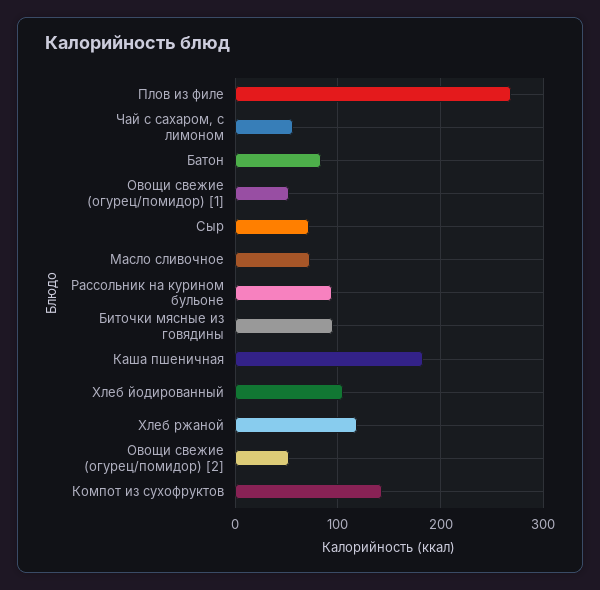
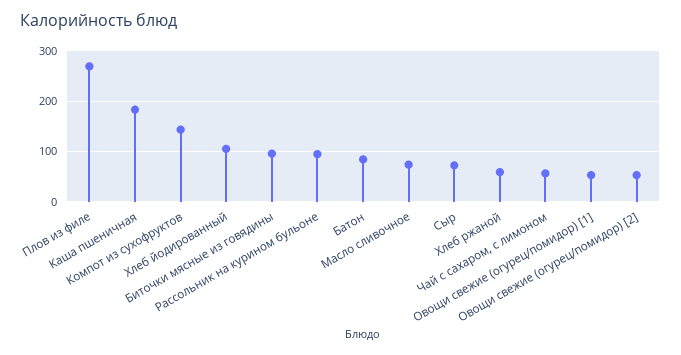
Хлеб ржаной: 120 -> 60

